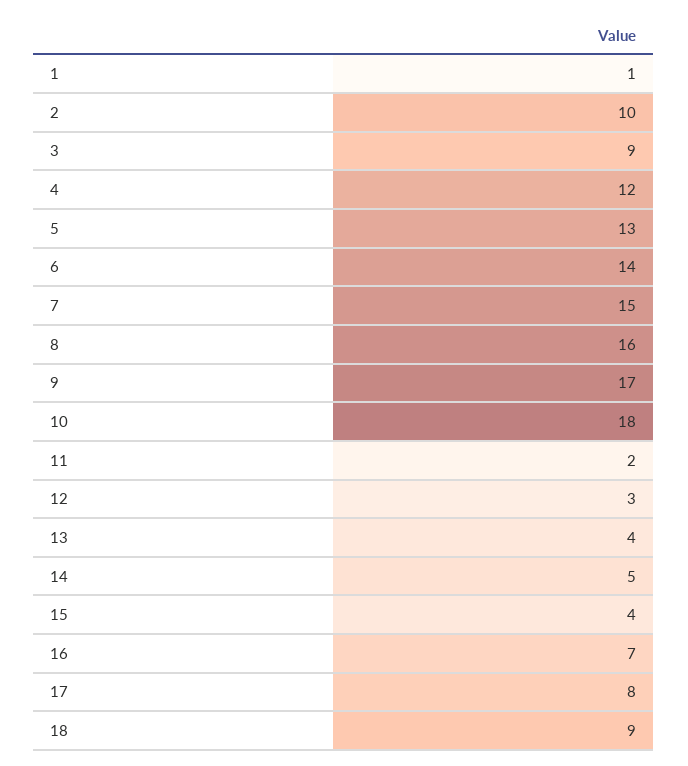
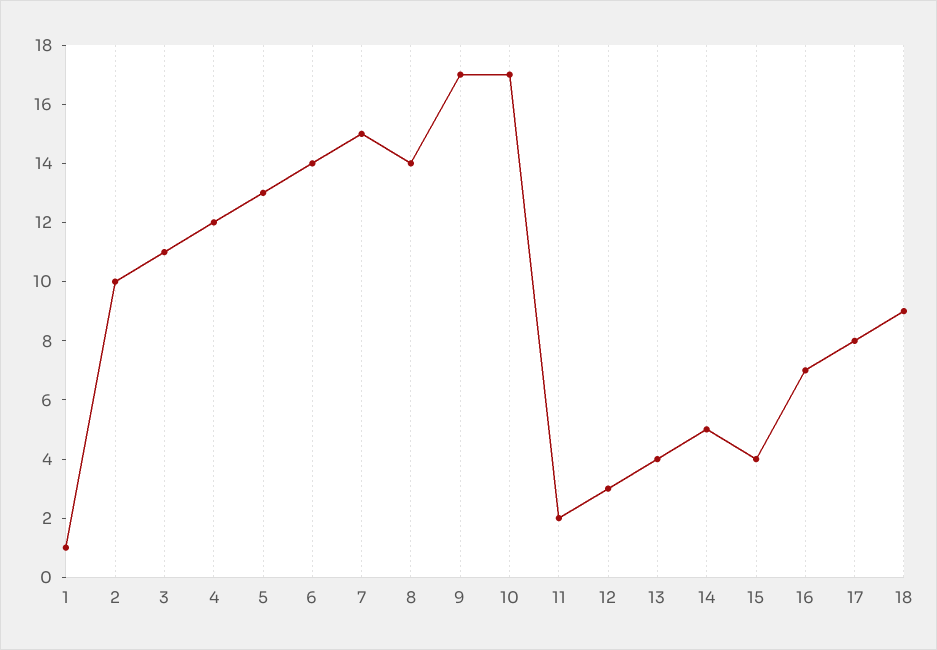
3: 9 -> 11
8: 16 -> 14
10: 18 -> 17

